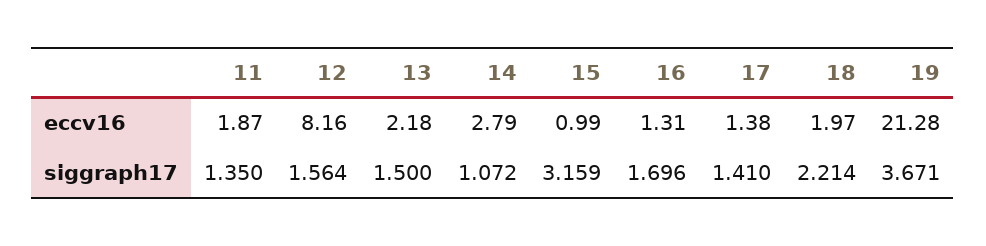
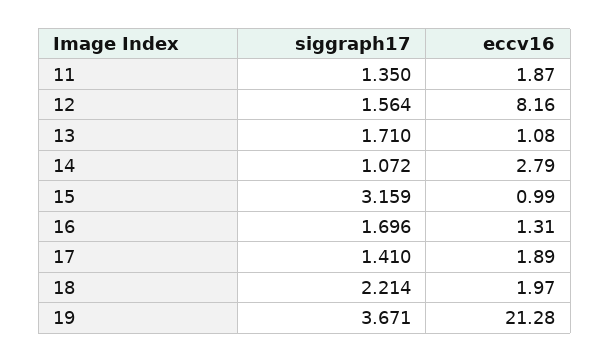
13, eccv16: 2.18 -> 1.08
17, eccv16: 1.38 -> 1.89
13, siggraph17: 1.5 -> 1.71

